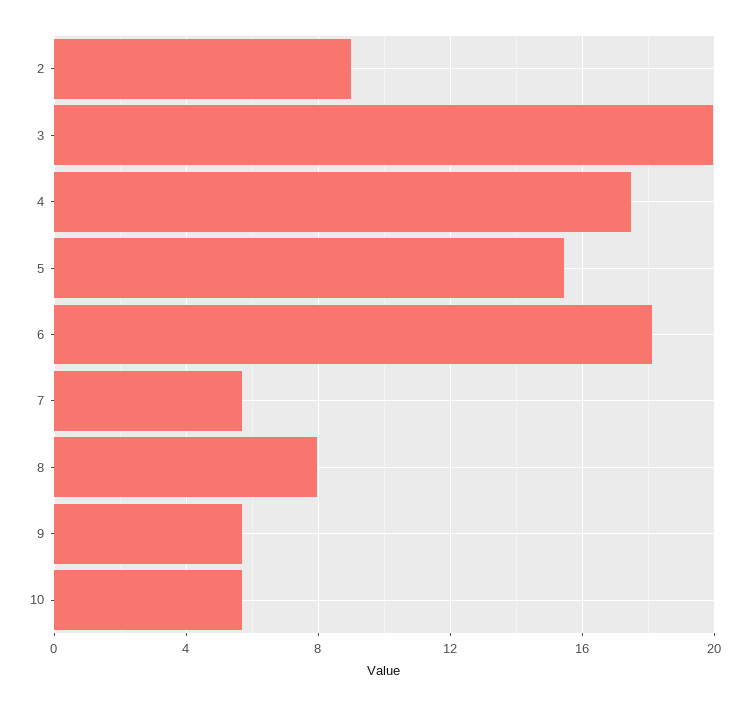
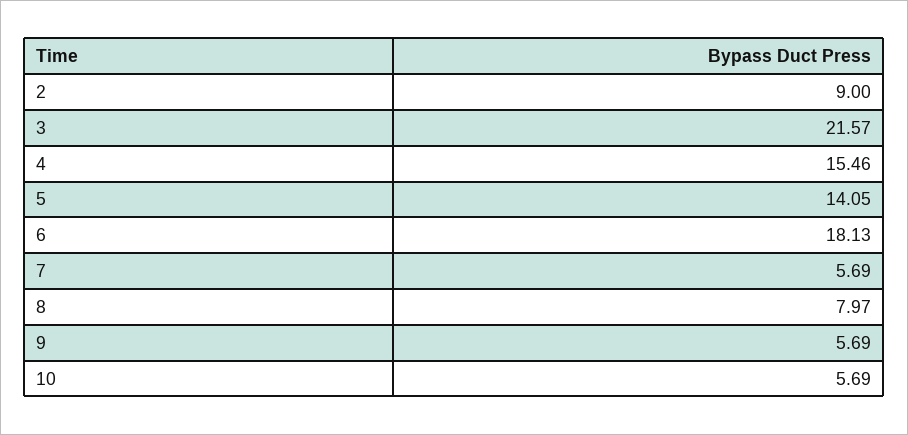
3: 20 -> 21.57
4: 17.5 -> 15.46
5: 15.5 -> 14.05

